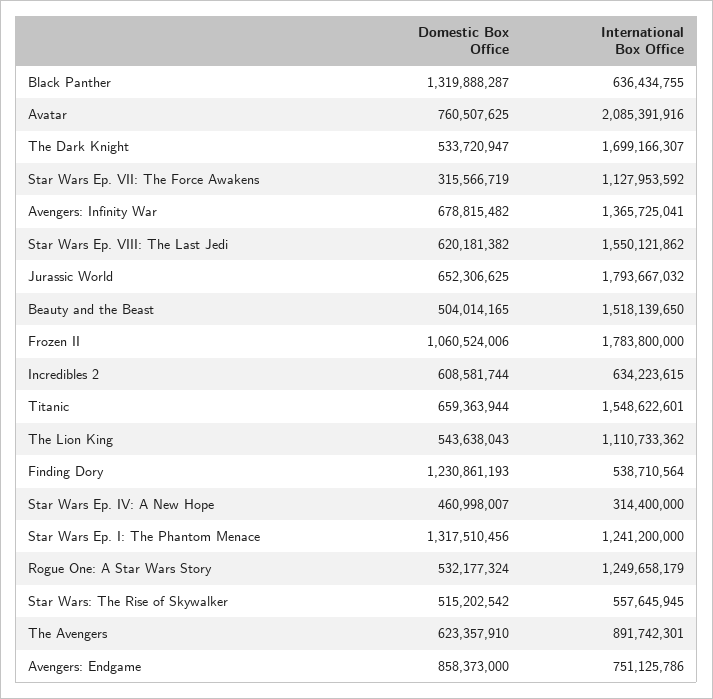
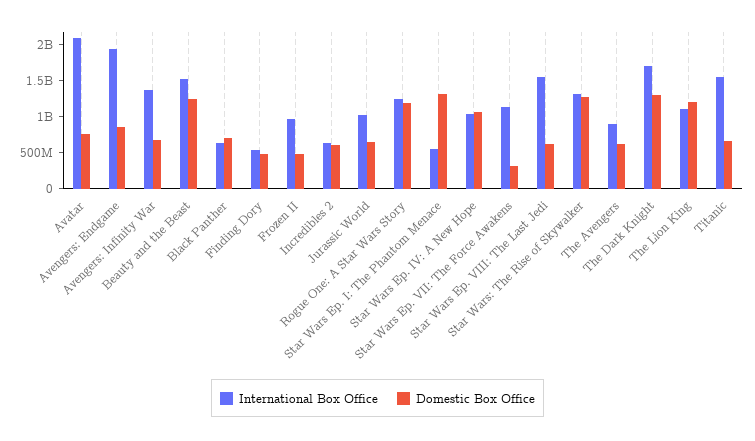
Domestic Box Office, Black Panther: 1319888287 -> 750000000
Domestic Box Office, The Dark Knight: 533720947 -> 1250000000
International Box Office, Jurassic World: 1793667032 -> 1000000000
Domestic Box Office, Beauty and the Beast: 504014165 -> 1250000000
Domestic Box Office, Frozen II: 1060524006 -> 500000000
International Box Office, Frozen II: 1783800000 -> 1000000000
Domestic Box Office, The Lion King: 543638043 -> 1250000000
Domestic Box Office, Finding Dory: 1230861193 -> 500000000
Domestic Box Office, Star Wars Ep. IV: A New Hope: 460998007 -> 1000000000
International Box Office, Star Wars Ep. IV: A New Hope: 314400000 -> 1000000000
International Box Office, Star Wars Ep. I: The Phantom Menace: 1241200000 -> 500000000
Domestic Box Office, Rogue One: A Star Wars Story: 532177324 -> 1250000000
Domestic Box Office, Star Wars: The Rise of Skywalker: 515202542 -> 1250000000
International Box Office, Star Wars: The Rise of Skywalker: 557645945 -> 1250000000
International Box Office, Avengers: Endgame: 751125786 -> 2000000000

